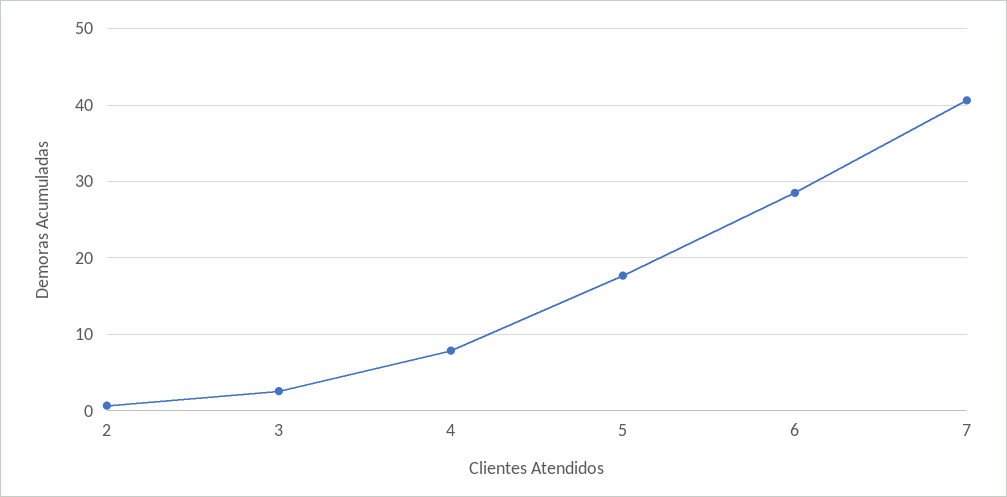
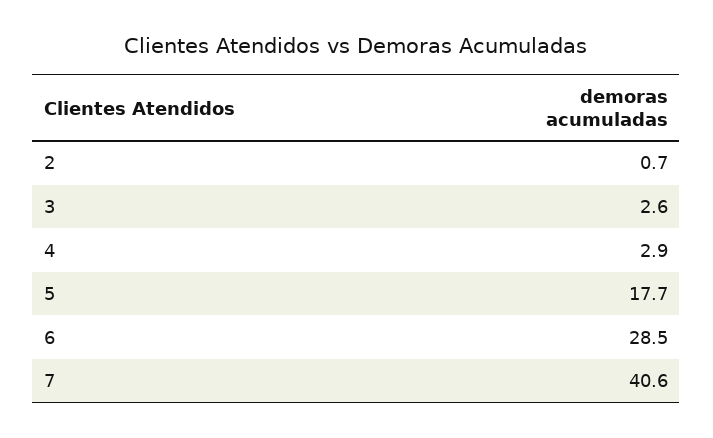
4: 8 -> 2.9

